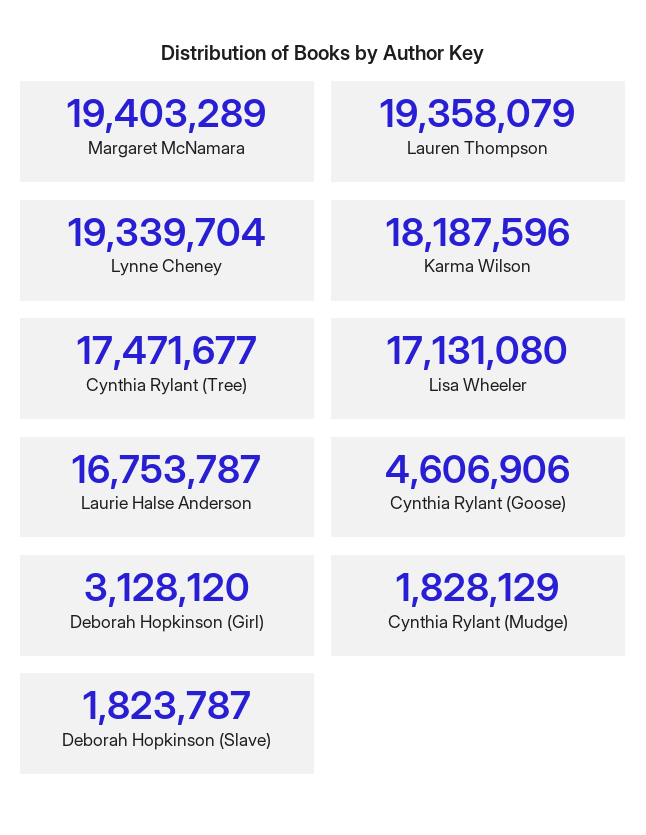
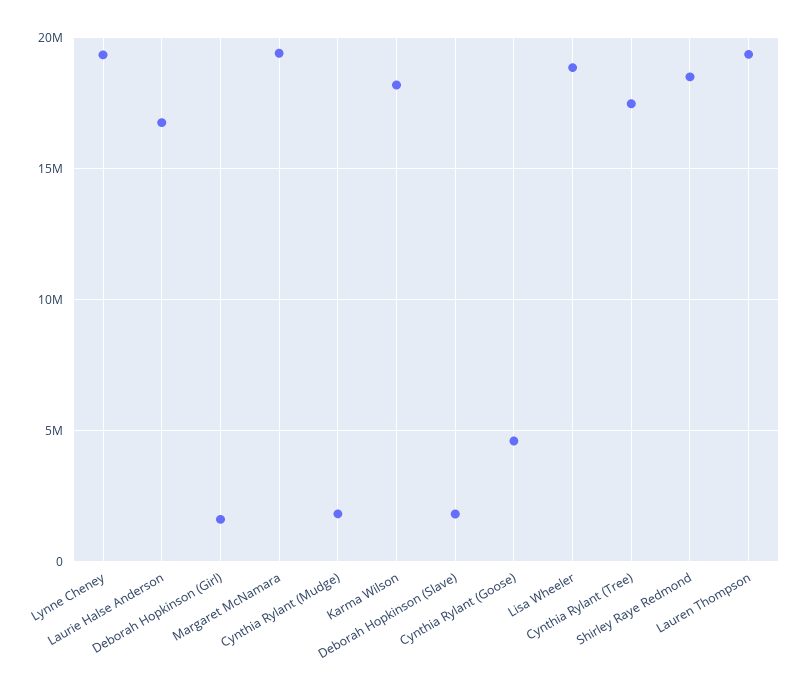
Lisa Wheeler: 17131080 -> 19000000
Deborah Hopkinson (Girl): 3128120 -> 1500000
Shirley Raye Redmond: none -> 18500000

